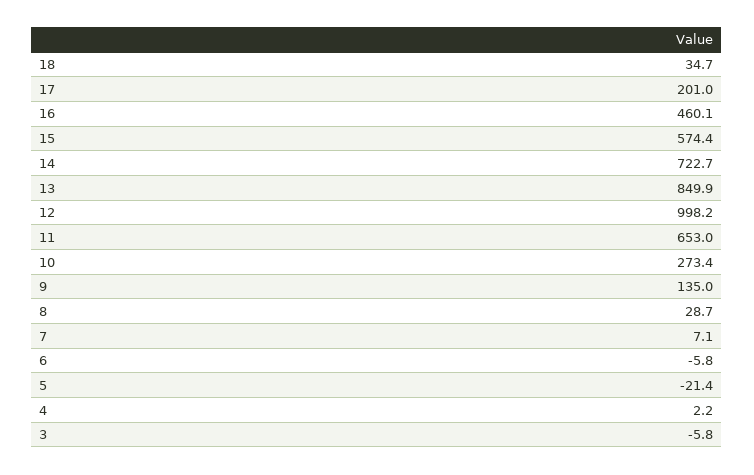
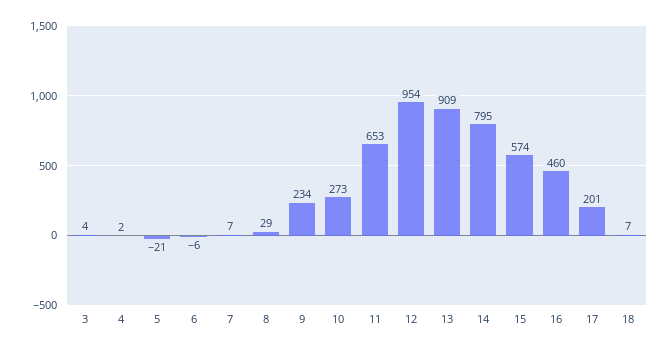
18: 34.7 -> 7
14: 722.7 -> 795
13: 849.9 -> 909
12: 998.2 -> 954
9: 135 -> 234
3: -5.8 -> 4

